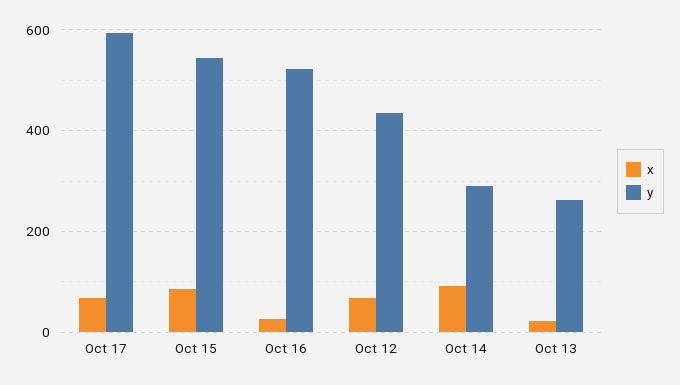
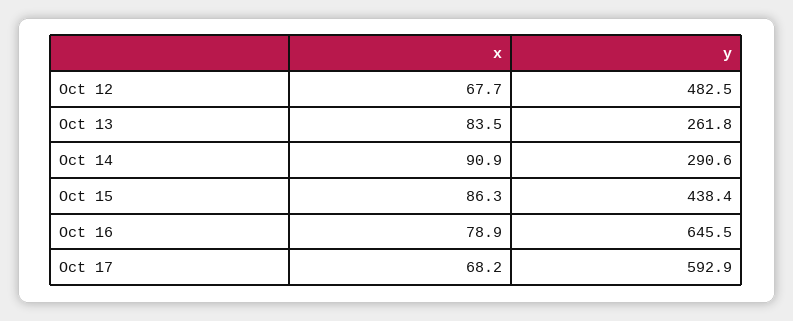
y, Oct 15: 540 -> 438.4
x, Oct 16: 20 -> 78.9
y, Oct 16: 520 -> 645.5
y, Oct 12: 440 -> 482.5
x, Oct 13: 20 -> 83.5

